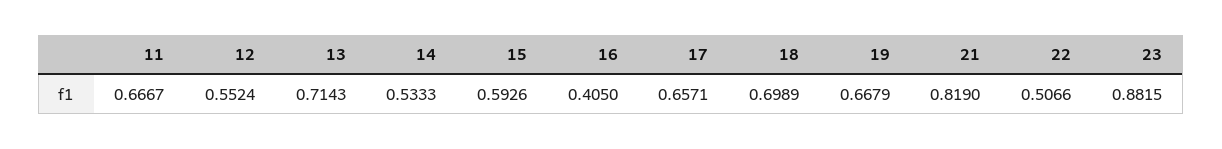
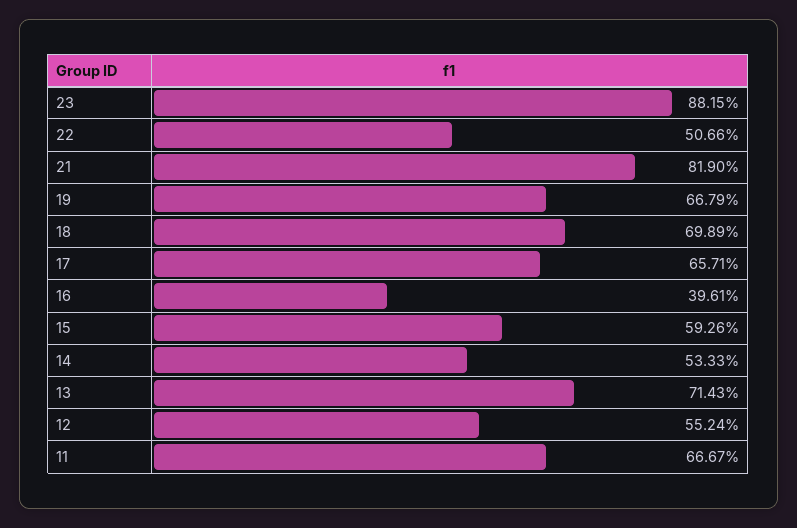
16: 0.405 -> 0.3961

